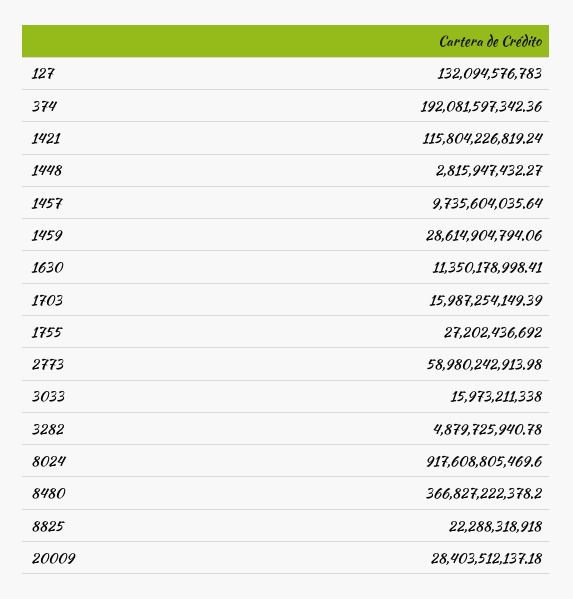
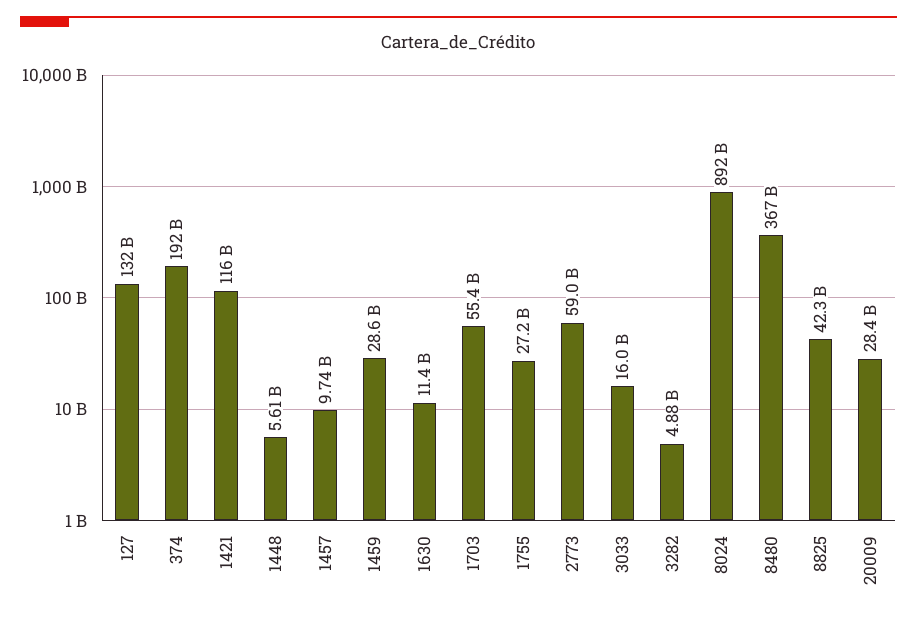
1448: 2815947432.27 -> 5610000000
1703: 15987254149.39 -> 55400000000
8024: 917608805469.6 -> 892000000000
8825: 22288318918 -> 42300000000

